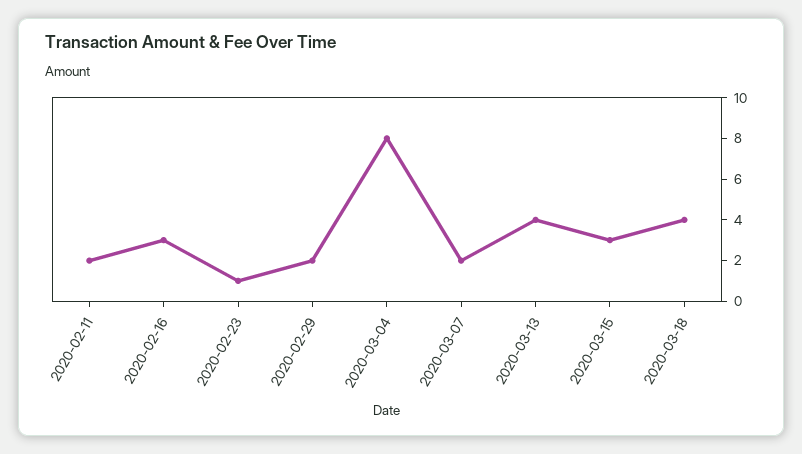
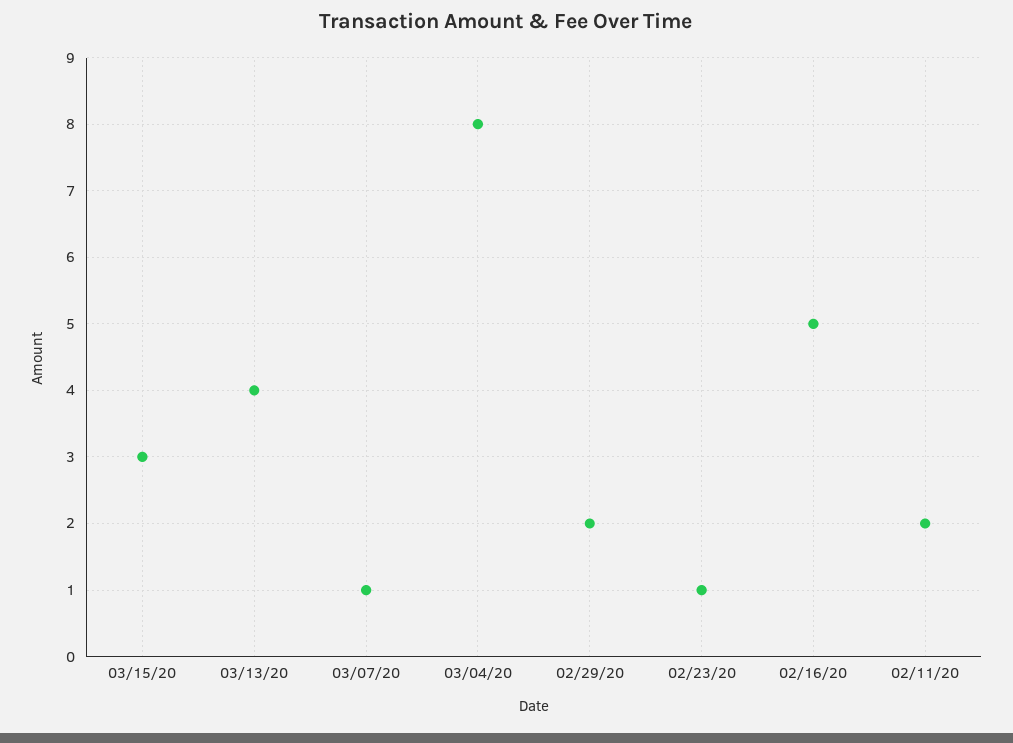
2020-02-16: 3 -> 5
2020-03-07: 2 -> 1
2020-03-18: 4 -> none

